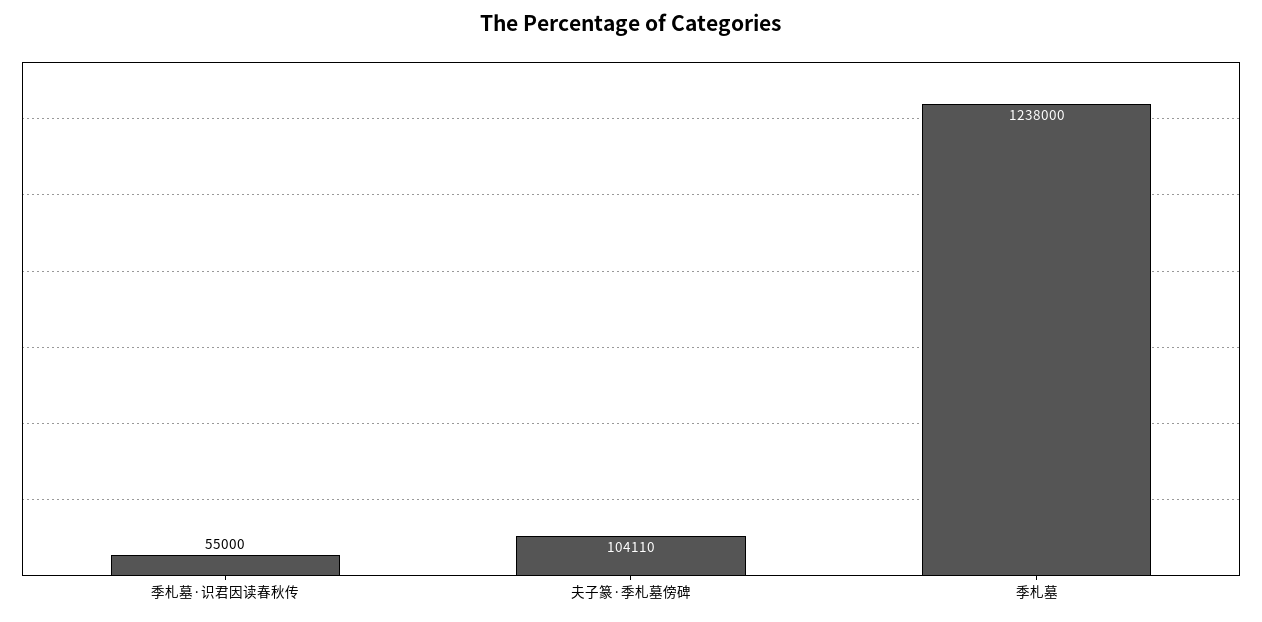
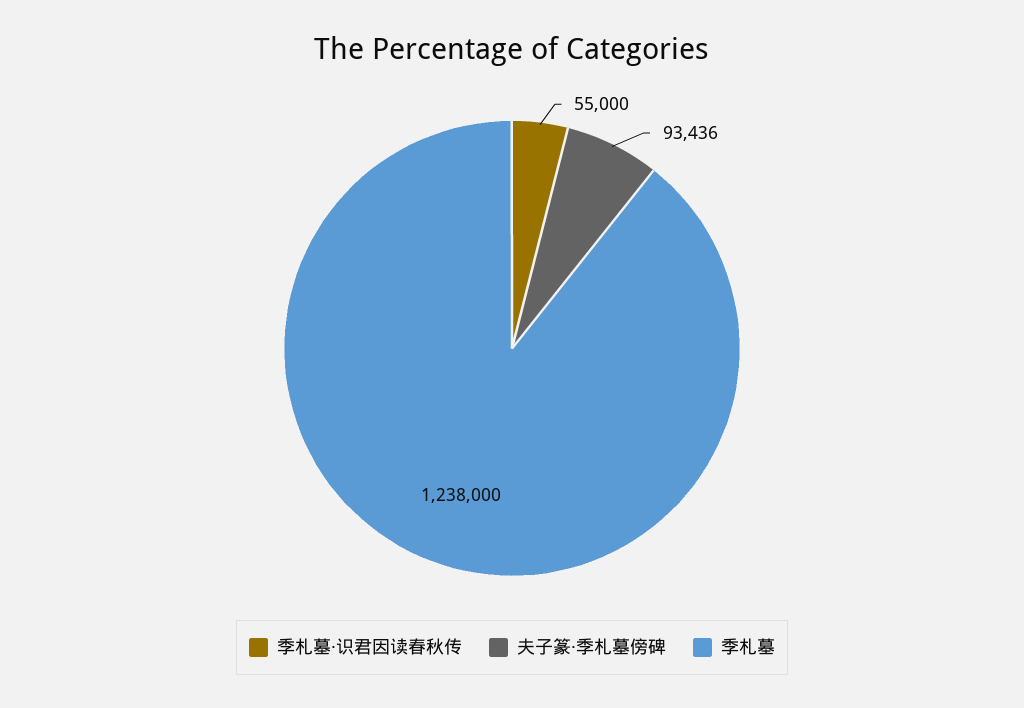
夫子篆·季札墓傍碑: 104110 -> 93436

